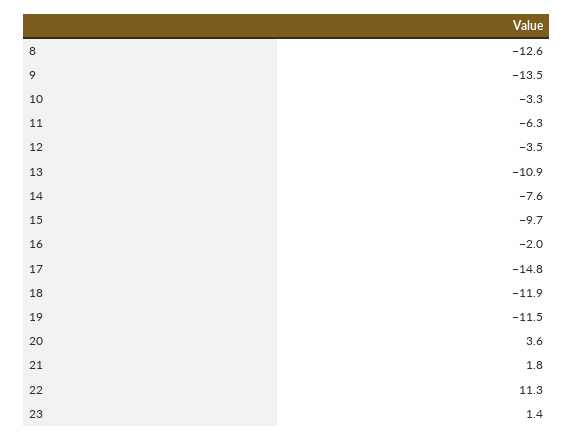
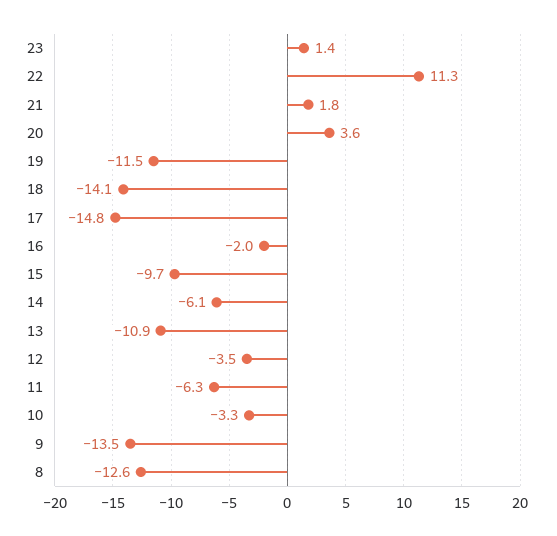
14: -7.6 -> -6.1
18: -11.9 -> -14.1

